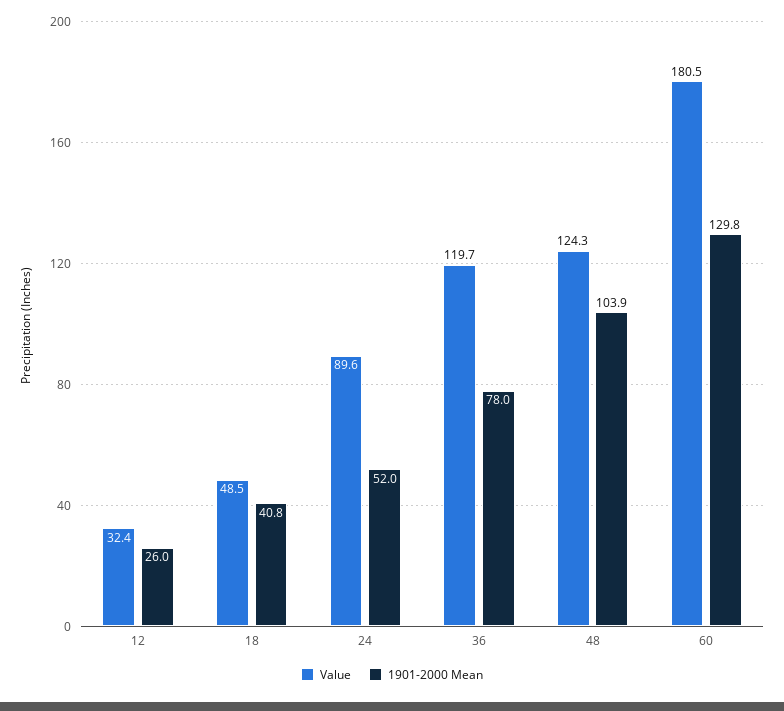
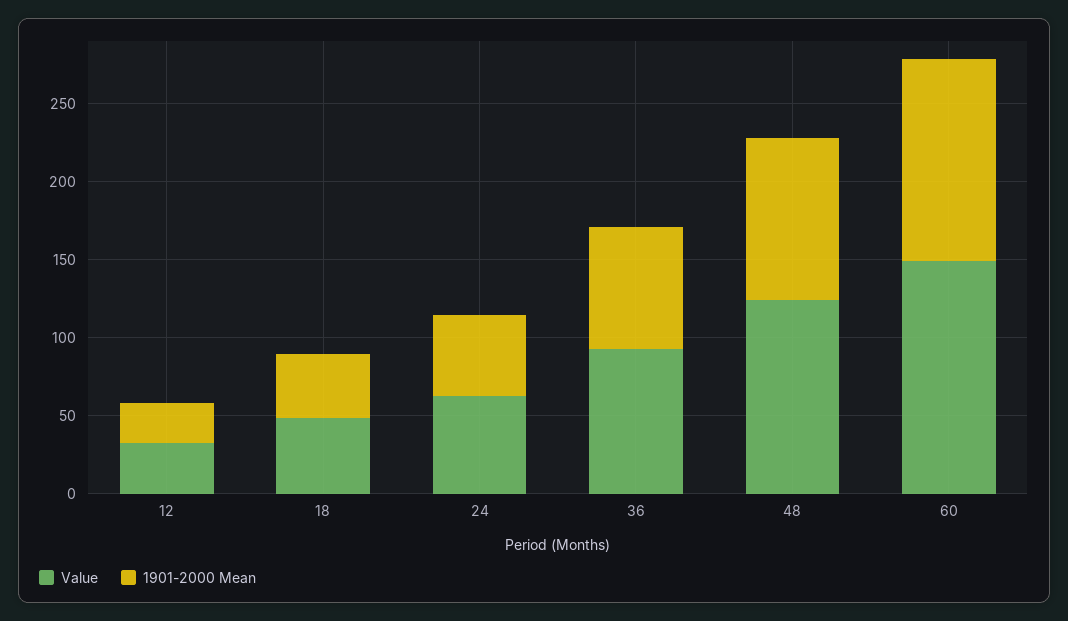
Value, 24: 89.6 -> 60
Value, 36: 119.7 -> 90
Value, 60: 180.5 -> 150

